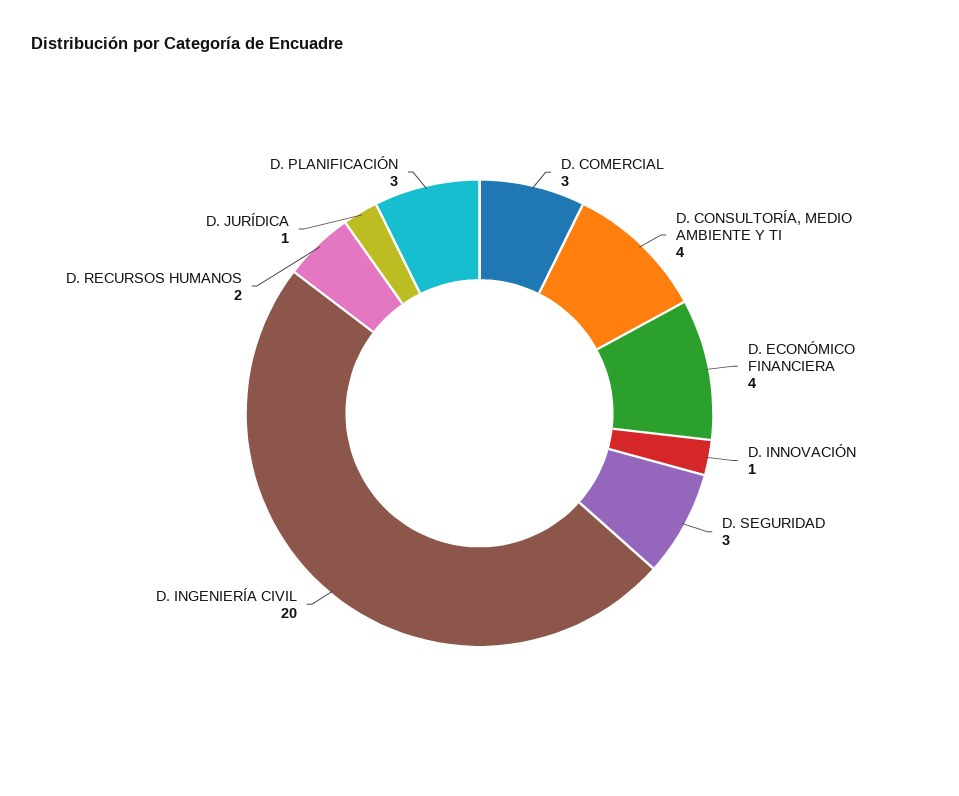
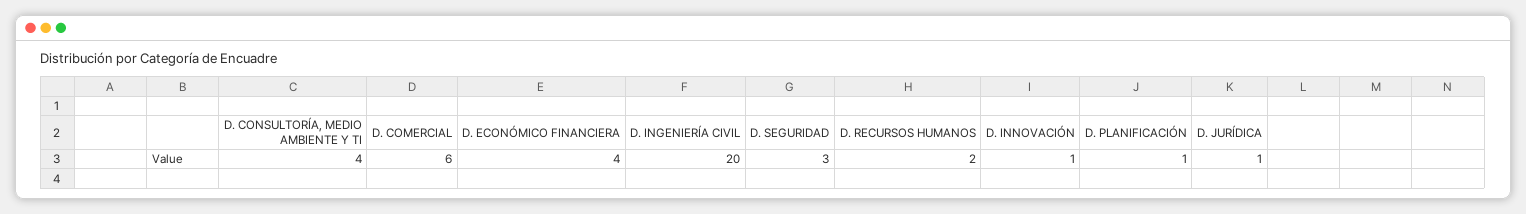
D. COMERCIAL: 3 -> 6
D. PLANIFICACIÓN: 3 -> 1

